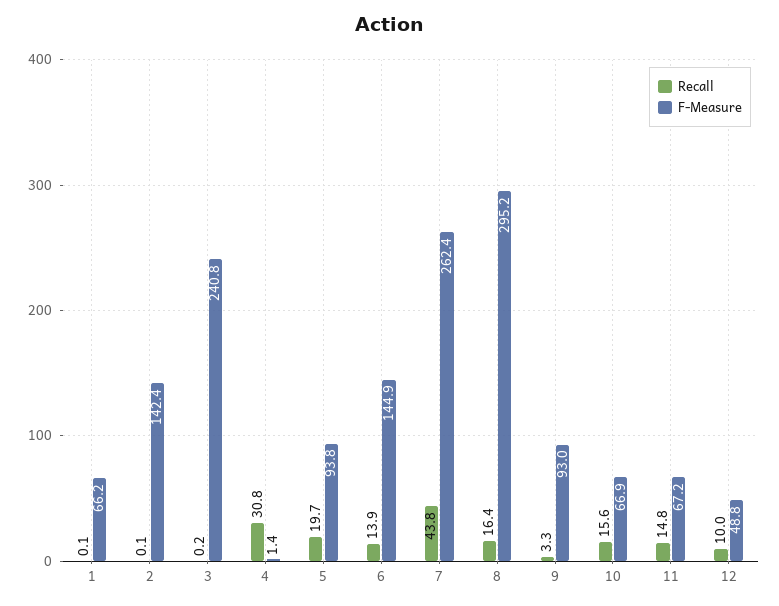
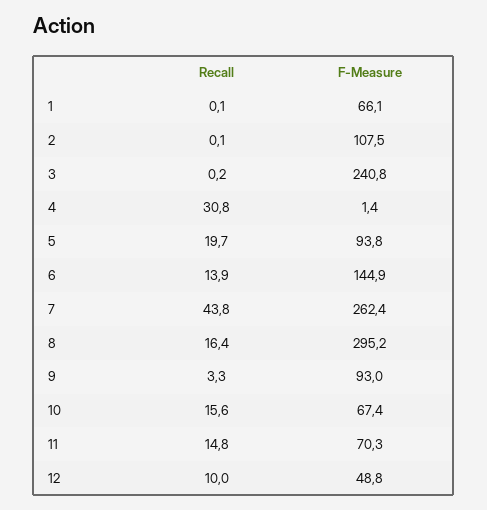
F-Measure, 1: 66.2 -> 66.1
F-Measure, 2: 142.4 -> 107.5
F-Measure, 10: 66.9 -> 67.4
F-Measure, 11: 67.2 -> 70.3

